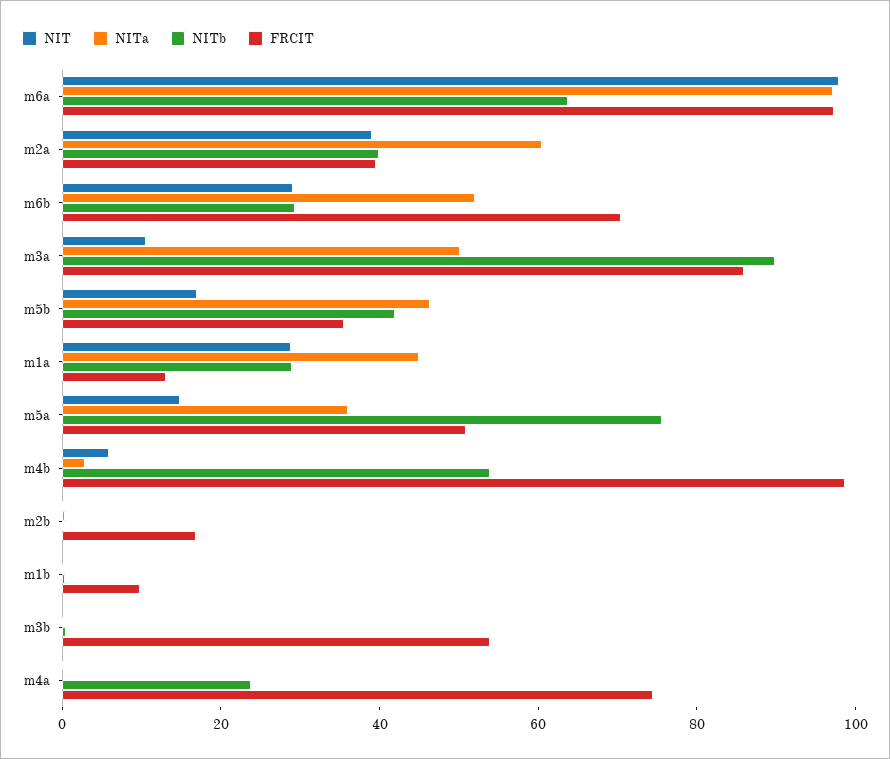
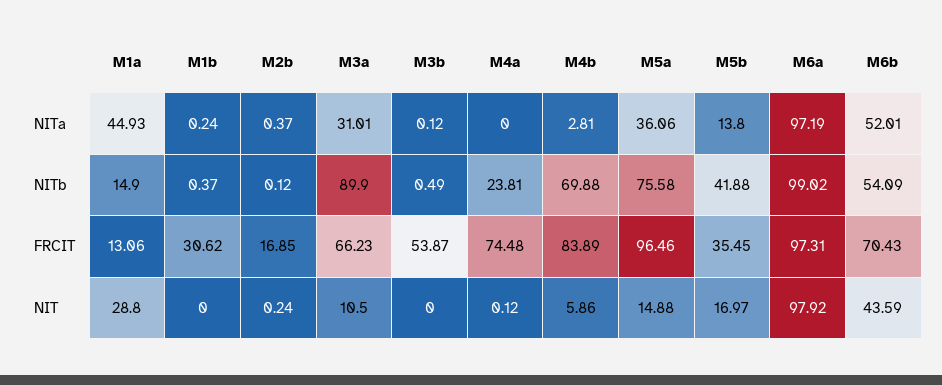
NITb, m6a: 65 -> 99.02
NIT, m2a: 40 -> none
NITa, m2a: 60 -> none
NITb, m2a: 40 -> none
FRCIT, m2a: 40 -> none
NIT, m6b: 30 -> 43.59
NITb, m6b: 30 -> 54.09
NITa, m3a: 50 -> 31.01
FRCIT, m3a: 85 -> 66.23
NITa, m5b: 45 -> 13.8
NITb, m1a: 30 -> 14.9
FRCIT, m5a: 50 -> 96.46
NITb, m4b: 55 -> 69.88
FRCIT, m4b: 100 -> 83.89
FRCIT, m1b: 10 -> 30.62

